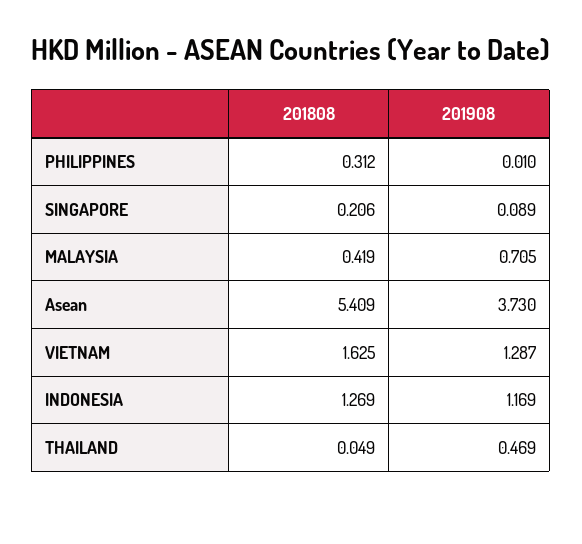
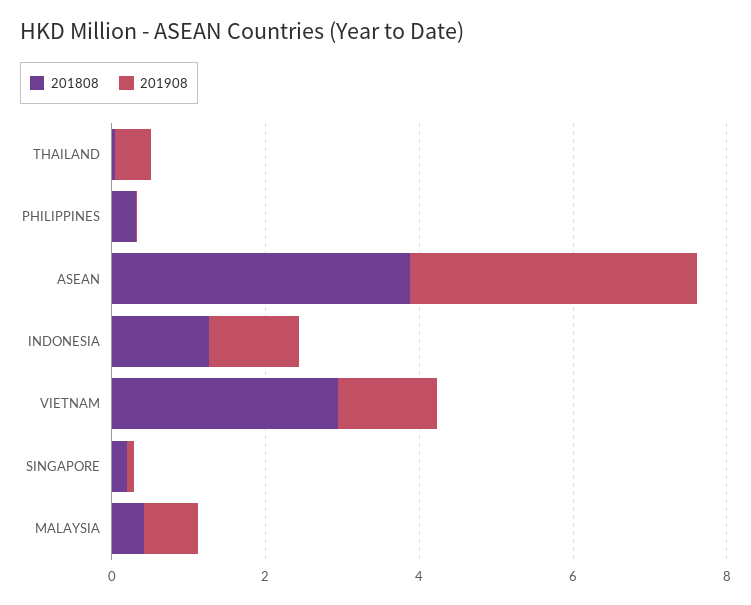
201808, Asean: 5.409 -> 4
201808, VIETNAM: 1.625 -> 3

